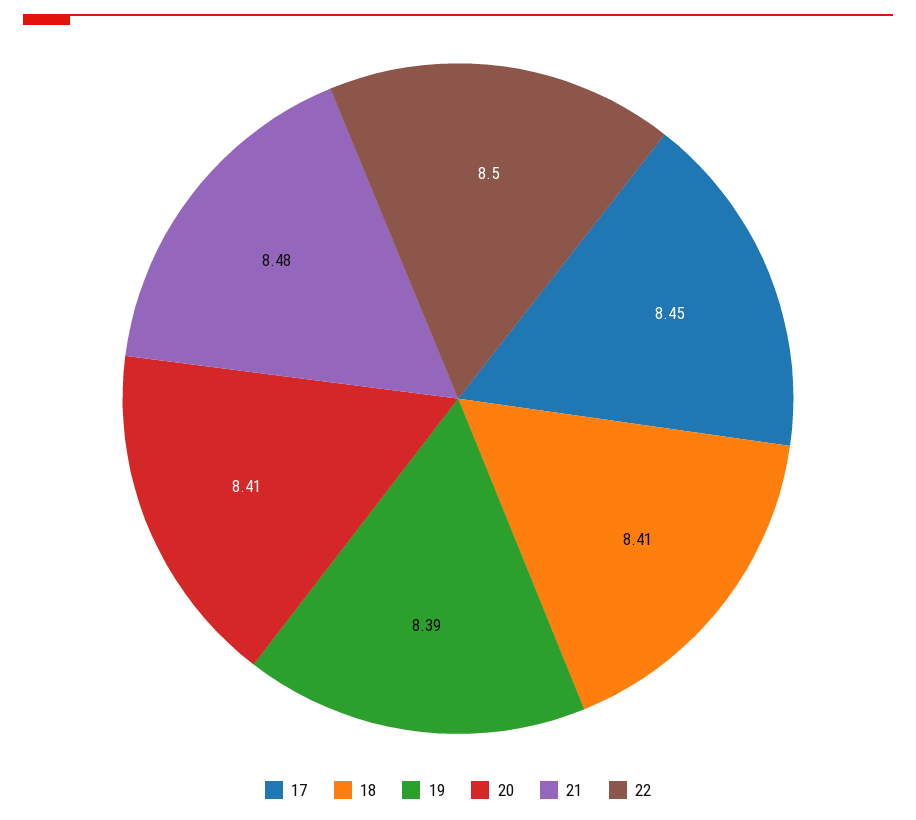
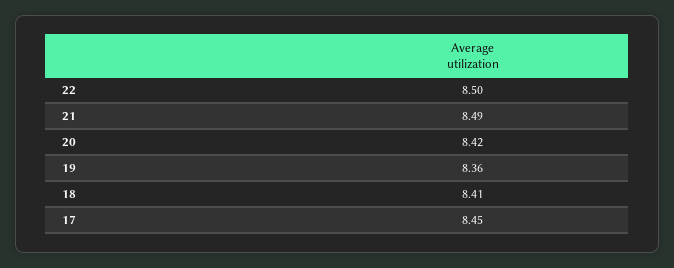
19: 8.39 -> 8.36
20: 8.41 -> 8.42
21: 8.48 -> 8.49

